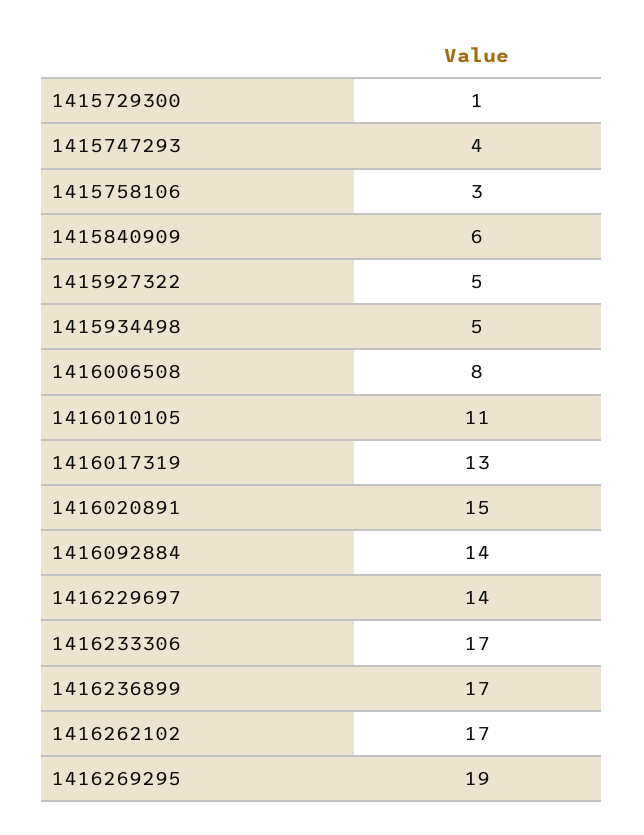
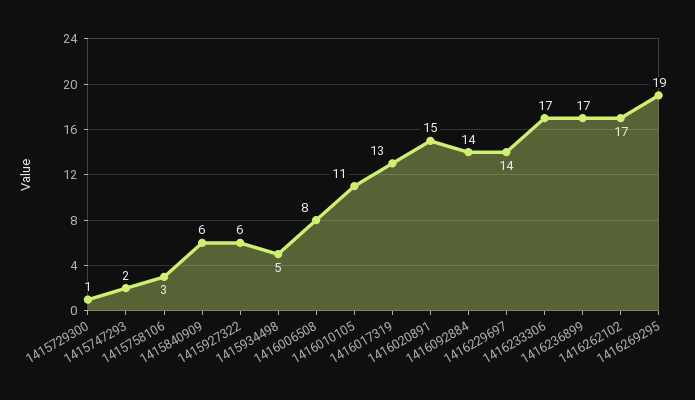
1415747293: 4 -> 2
1415927322: 5 -> 6

